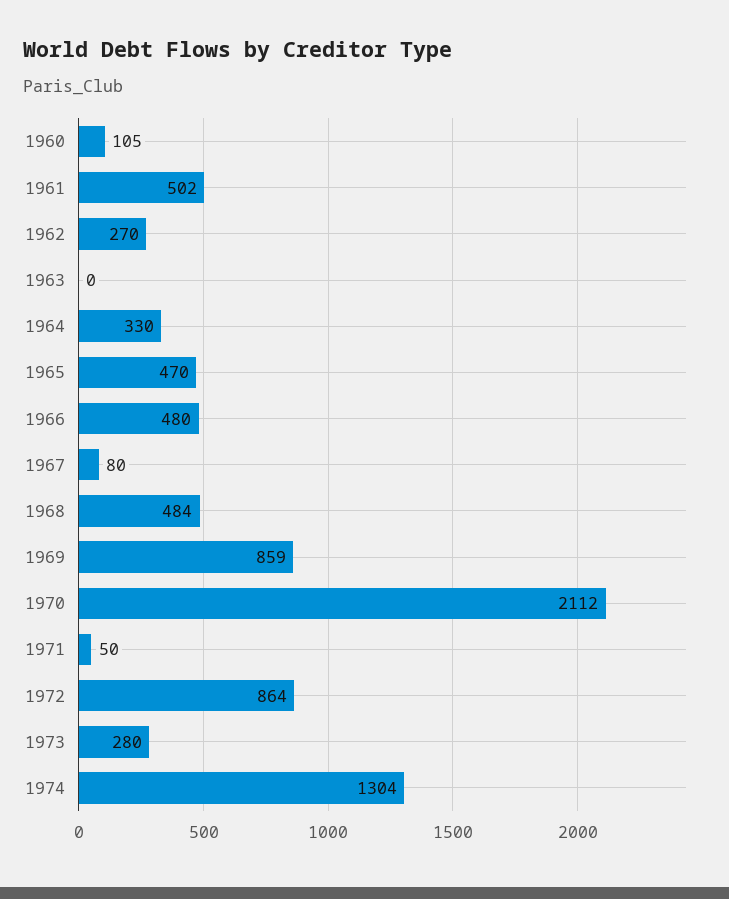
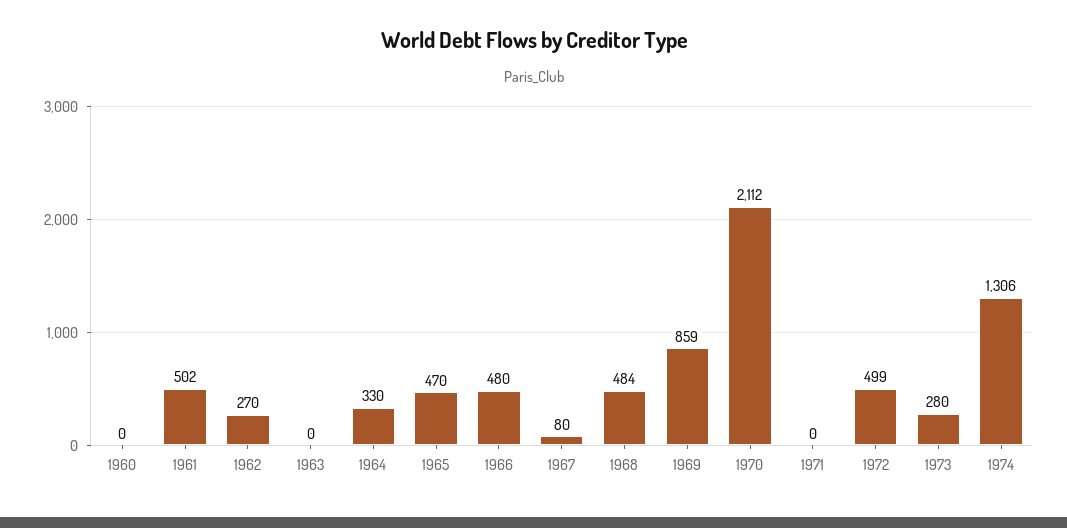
1960: 105 -> 0
1971: 50 -> 0
1972: 864 -> 499
1974: 1304 -> 1306

